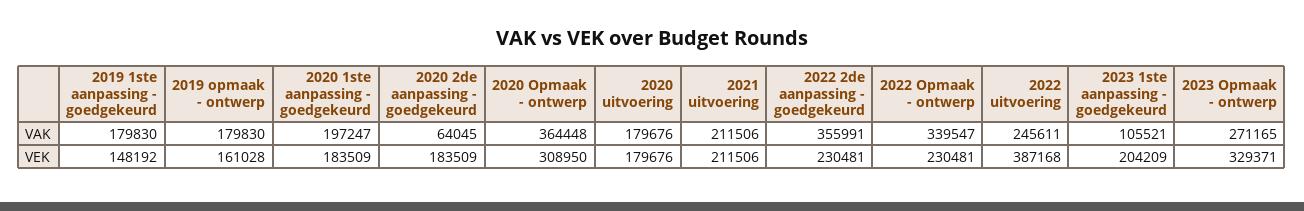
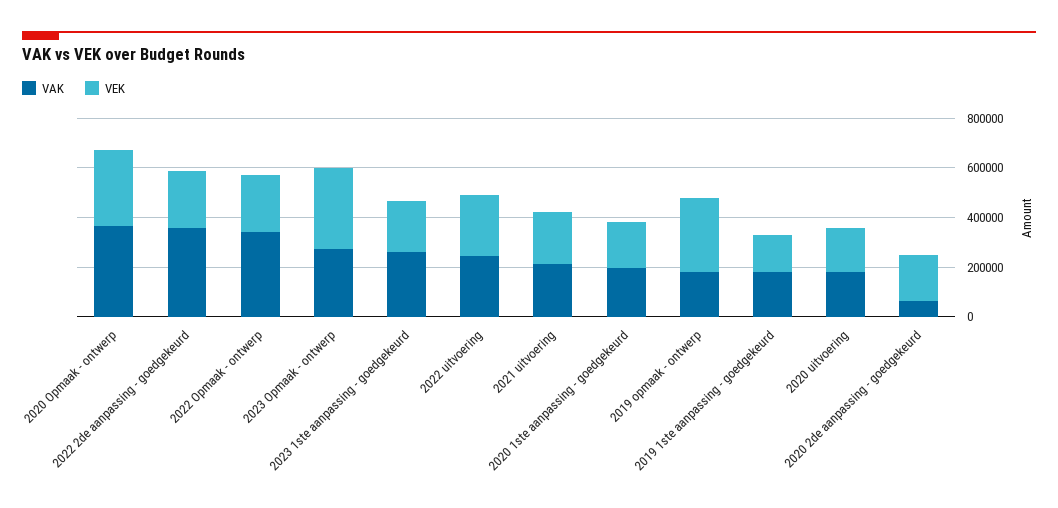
VAK, 2023 1ste aanpassing - goedgekeurd: 105521 -> 250000
VEK, 2019 opmaak - ontwerp: 161028 -> 300000
VEK, 2022 uitvoering: 387168 -> 250000

